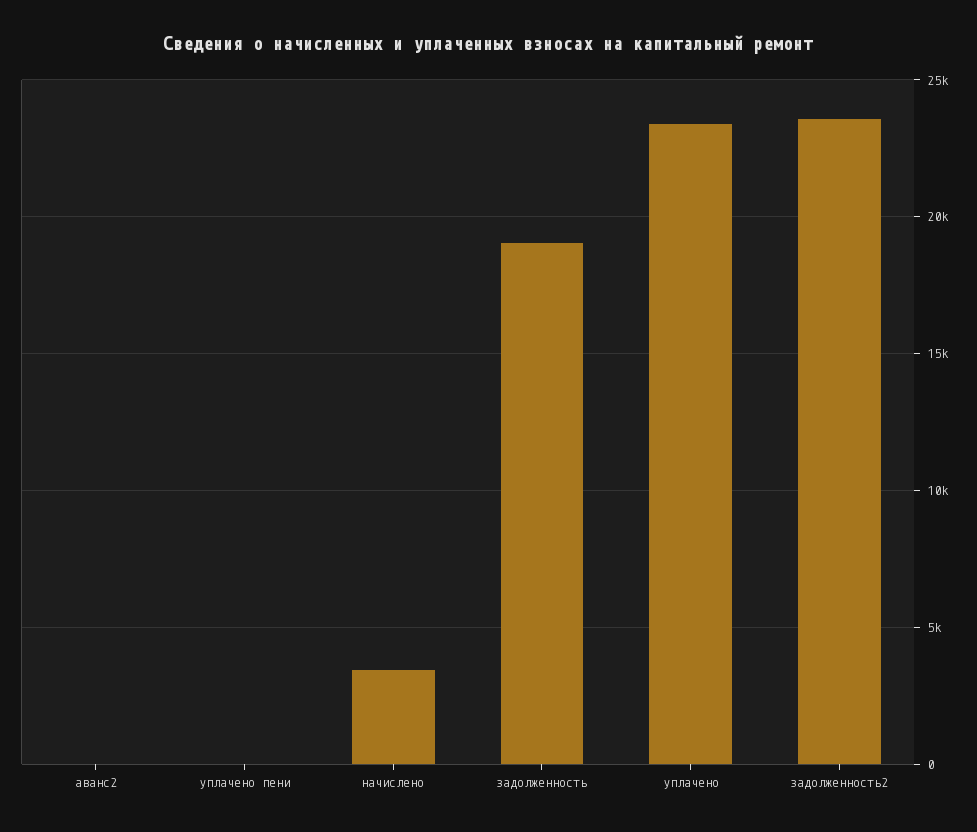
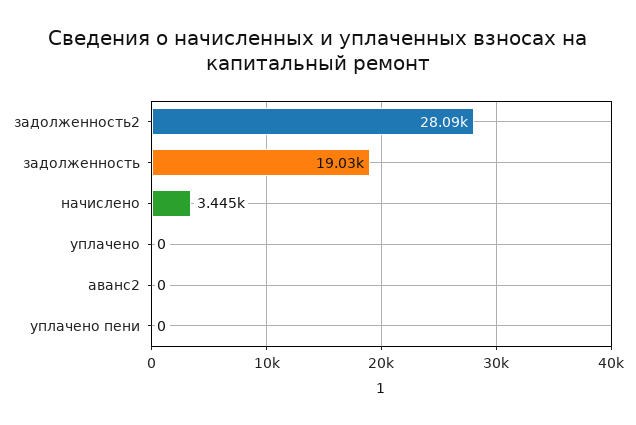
уплачено: 23500 -> 0
задолженность2: 23500 -> 28090

